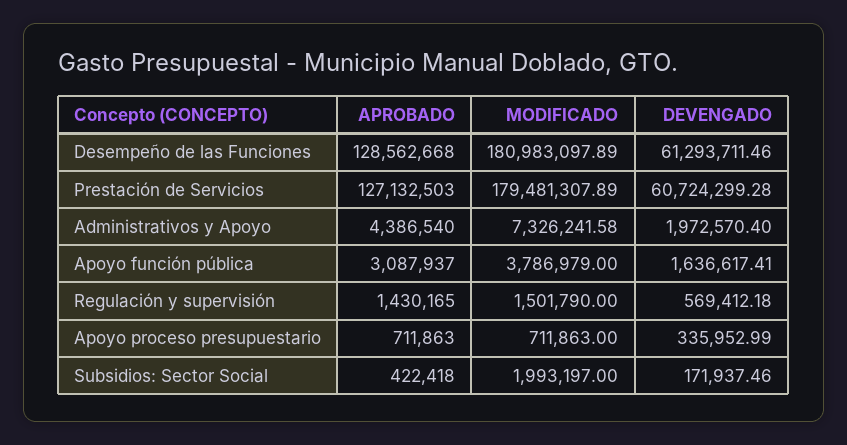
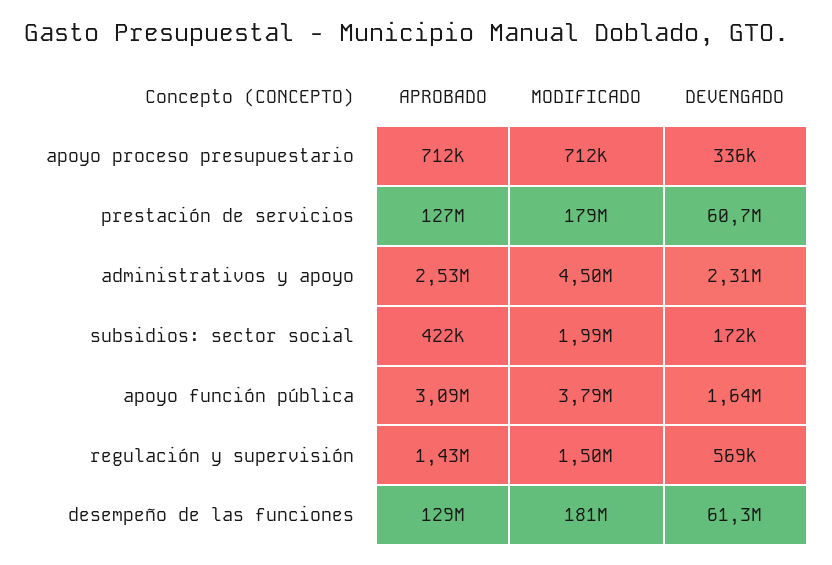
APROBADO, Administrativos y Apoyo: 4386540 -> 2530000
MODIFICADO, Administrativos y Apoyo: 7326241.58 -> 4500000
DEVENGADO, Administrativos y Apoyo: 1972570.4 -> 2310000

